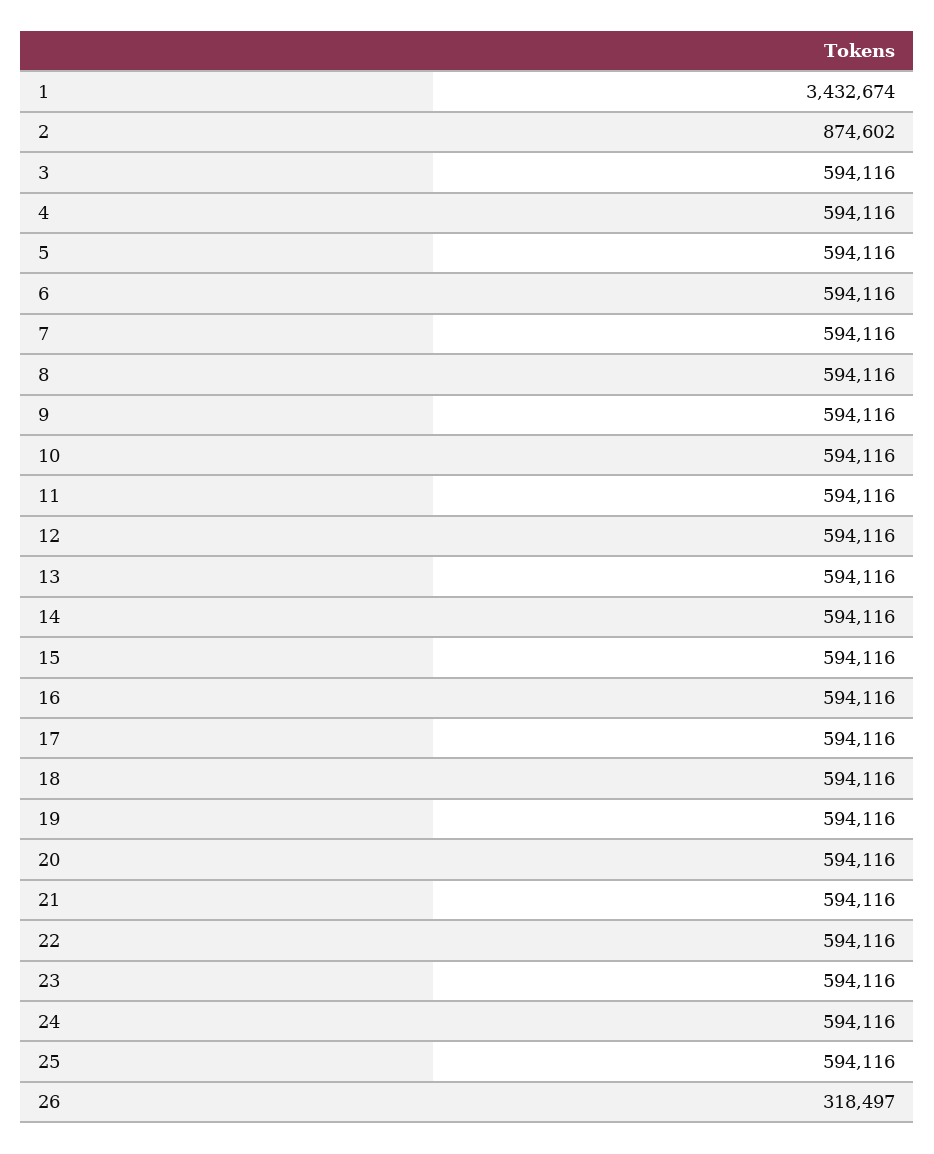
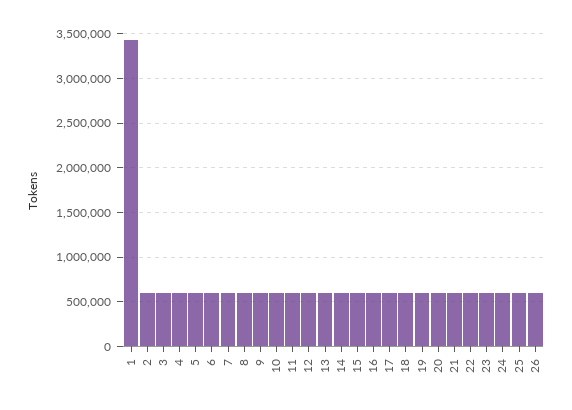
2: 874602 -> 600000
26: 318497 -> 600000

